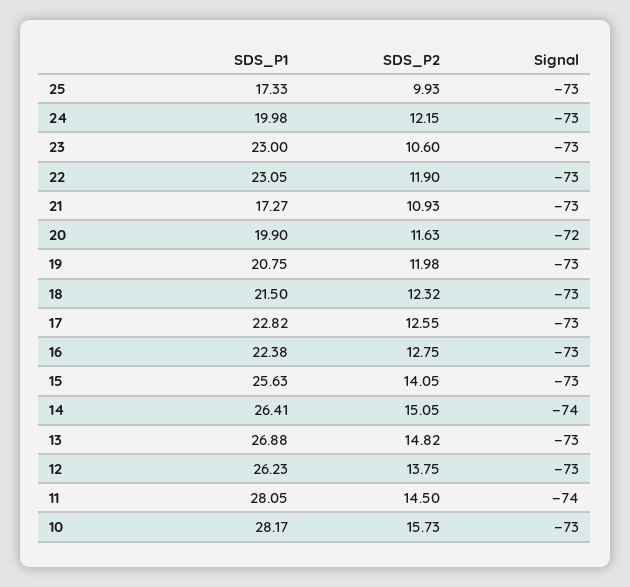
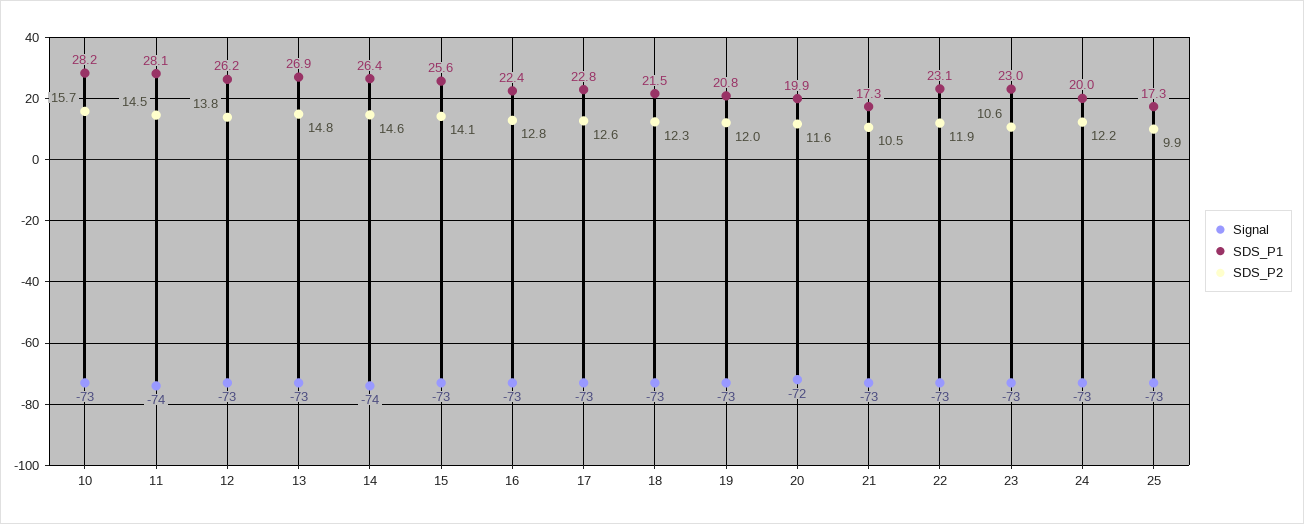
SDS_P2, 21: 10.93 -> 10.5
SDS_P2, 14: 15.05 -> 14.6

